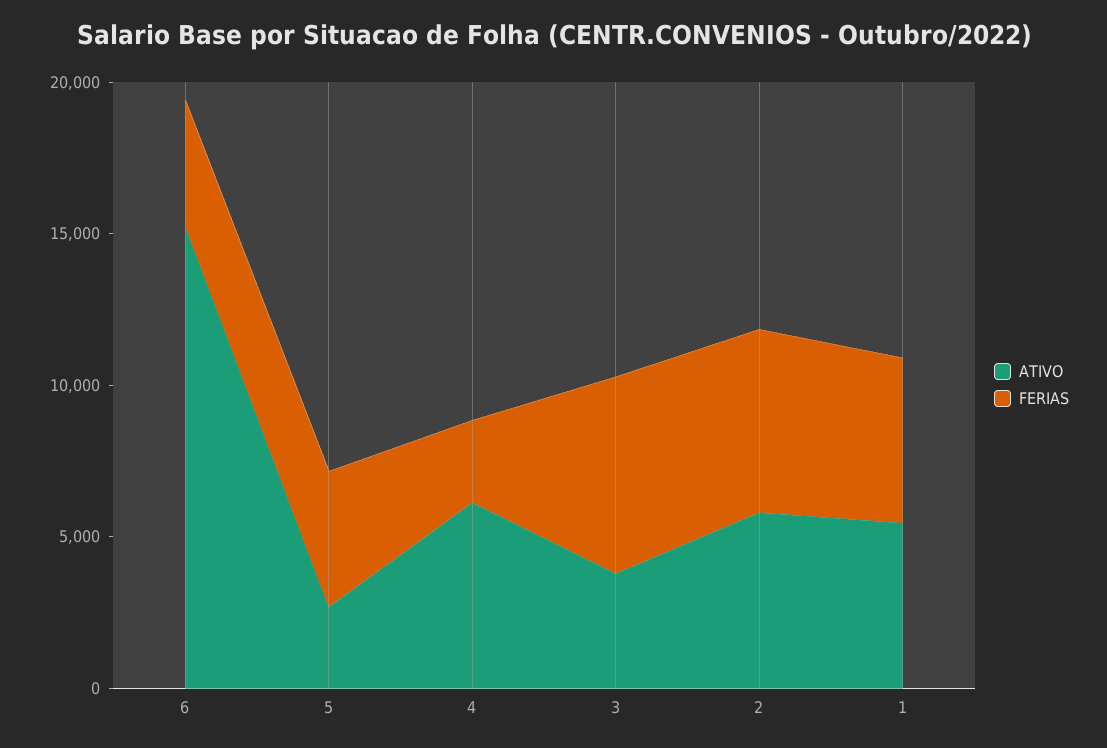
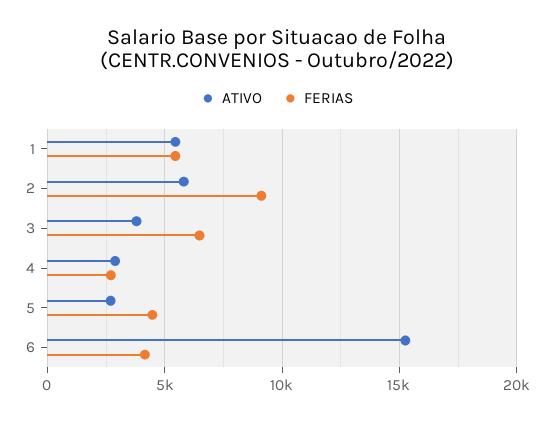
ATIVO, 4: 6000 -> 3000
FERIAS, 2: 6000 -> 9000

